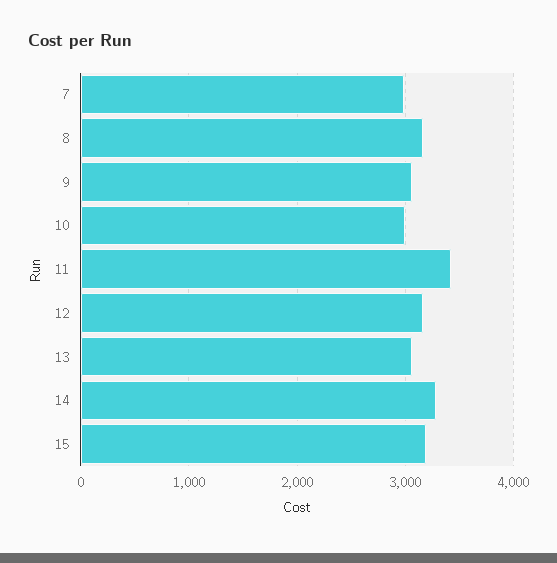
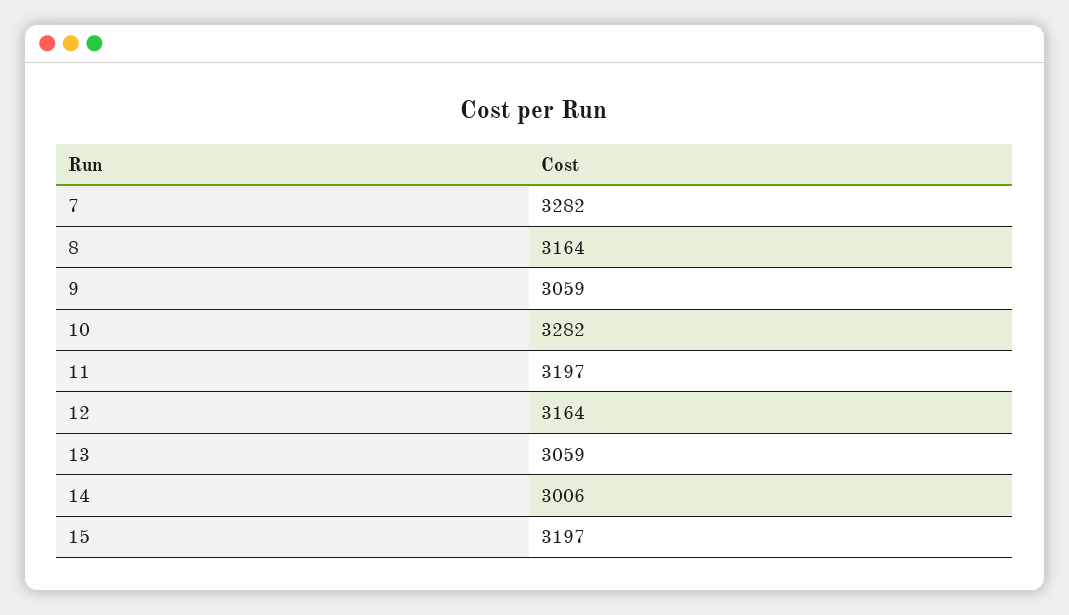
7: 3000 -> 3282
10: 3000 -> 3282
11: 3400 -> 3197
14: 3300 -> 3006

